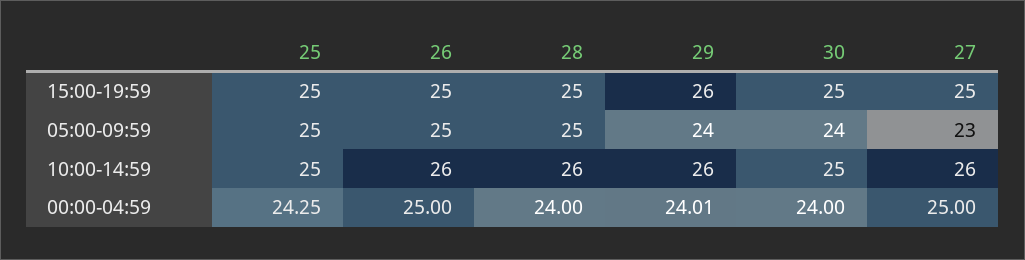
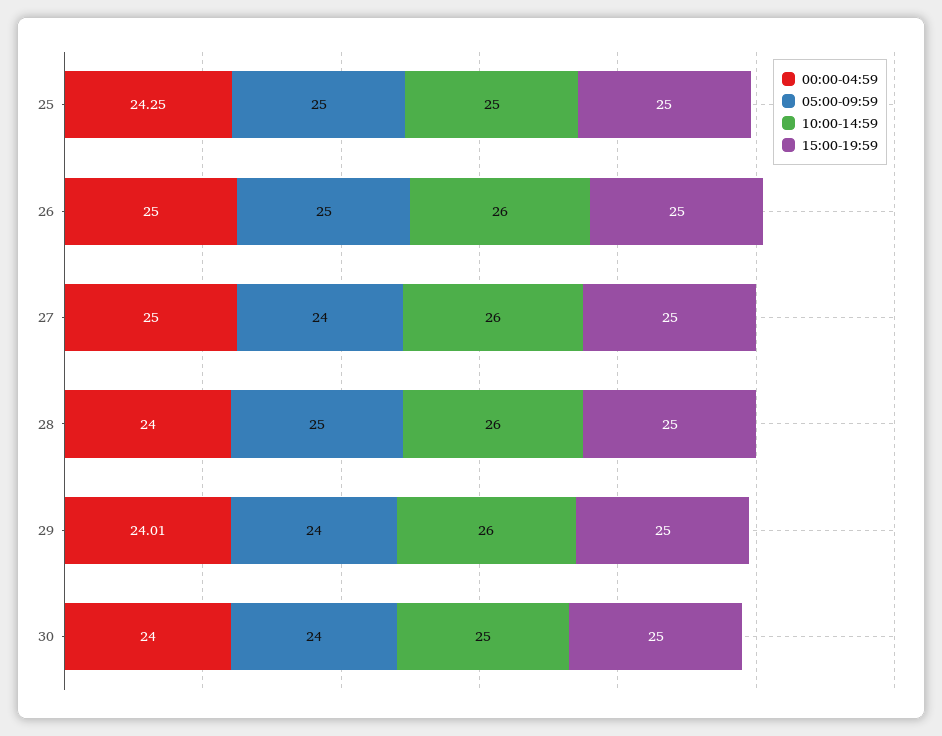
15:00-19:59, 29: 26 -> 25
05:00-09:59, 27: 23 -> 24

